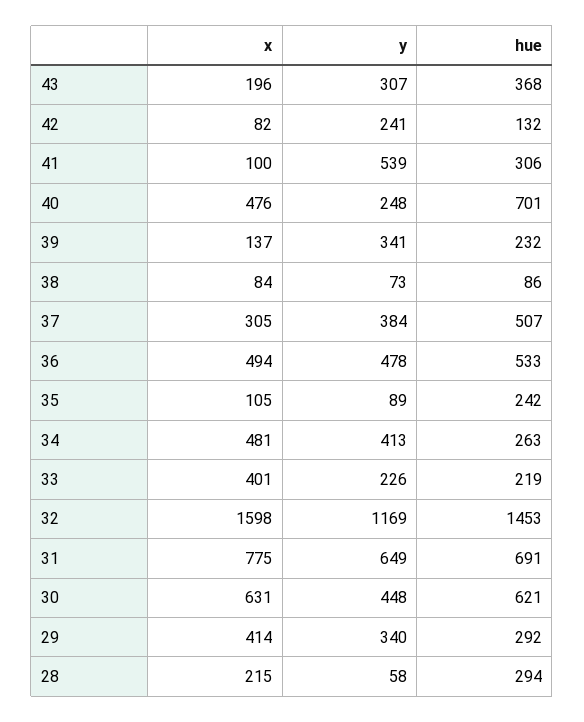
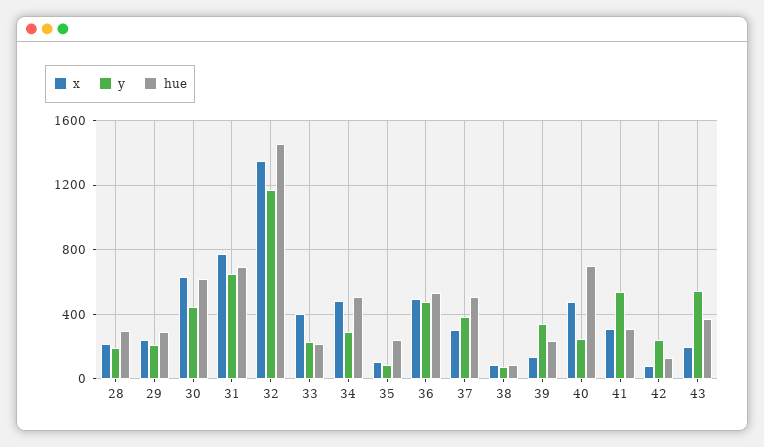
y, 43: 307 -> 550
x, 41: 100 -> 300
y, 34: 413 -> 300
hue, 34: 263 -> 500
x, 32: 1598 -> 1350
x, 29: 414 -> 250
y, 29: 340 -> 200
y, 28: 58 -> 200

